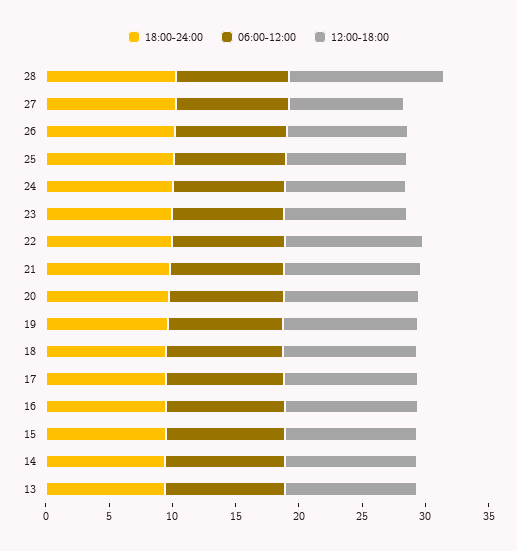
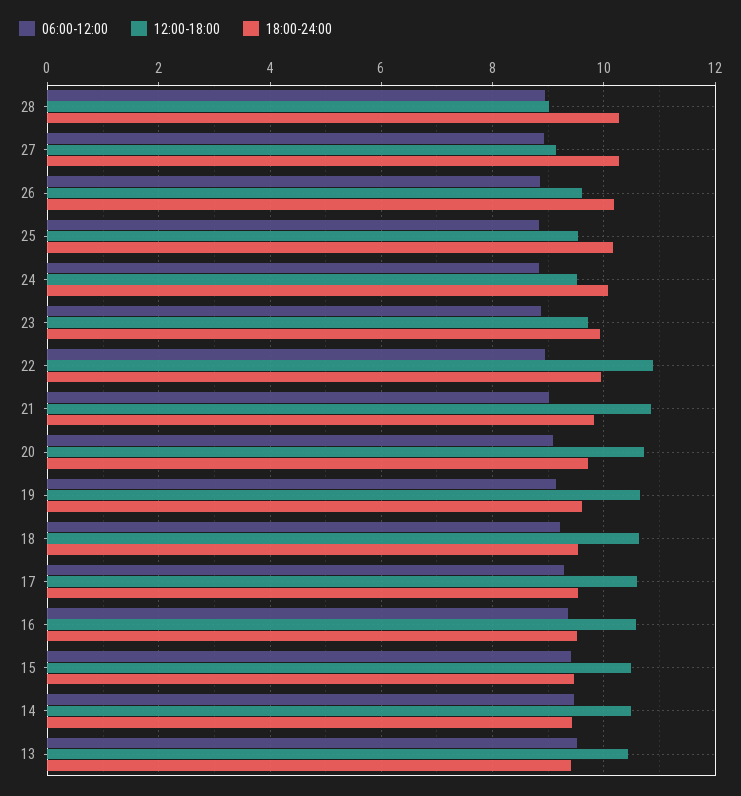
12:00-18:00, 28: 12 -> 9

